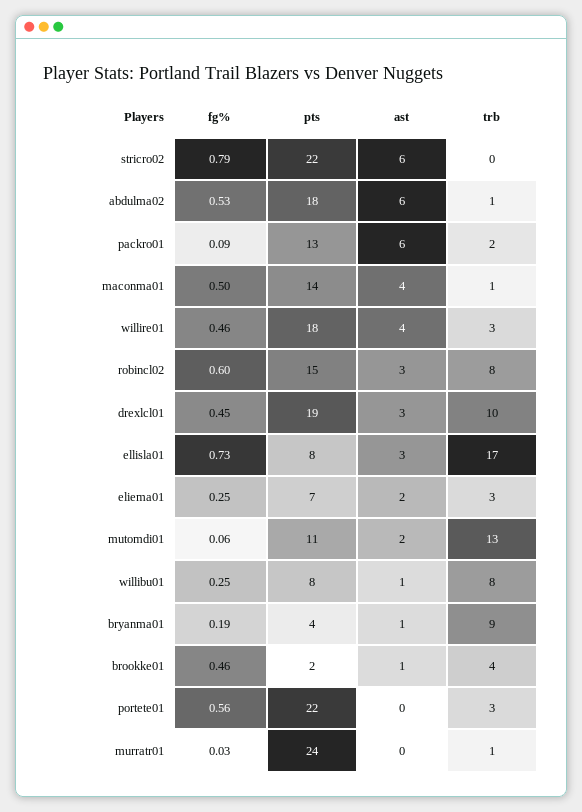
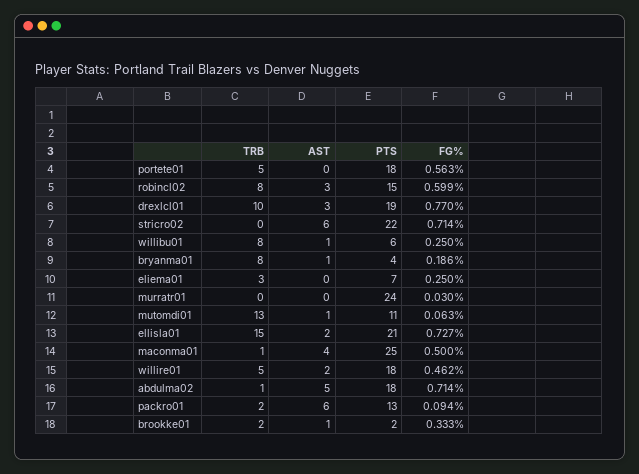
fg%, stricro02: 0.79 -> 0.714
fg%, abdulma02: 0.53 -> 0.714
ast, abdulma02: 6 -> 5
pts, maconma01: 14 -> 25
ast, willire01: 4 -> 2
trb, willire01: 3 -> 5
fg%, drexlcl01: 0.45 -> 0.77
pts, ellisla01: 8 -> 21
ast, ellisla01: 3 -> 2
trb, ellisla01: 17 -> 15
ast, eliema01: 2 -> 0
ast, mutomdi01: 2 -> 1
pts, willibu01: 8 -> 6
trb, bryanma01: 9 -> 8
fg%, brookke01: 0.46 -> 0.333
trb, brookke01: 4 -> 2
pts, portete01: 22 -> 18
trb, portete01: 3 -> 5
trb, murratr01: 1 -> 0

